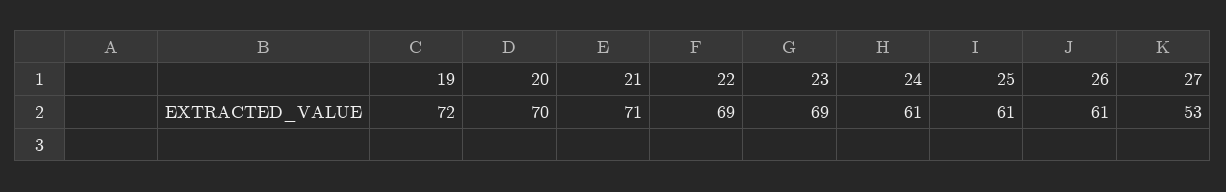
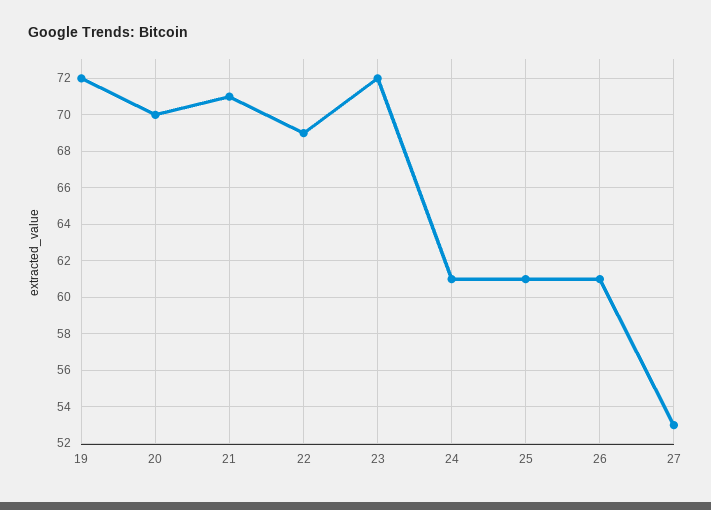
23: 69 -> 72

